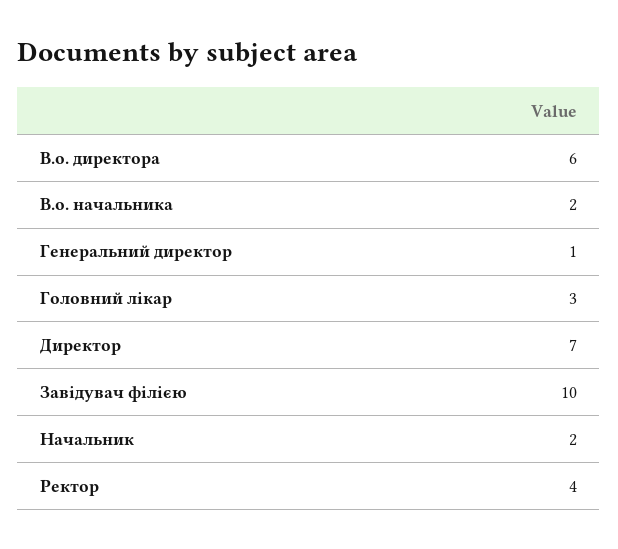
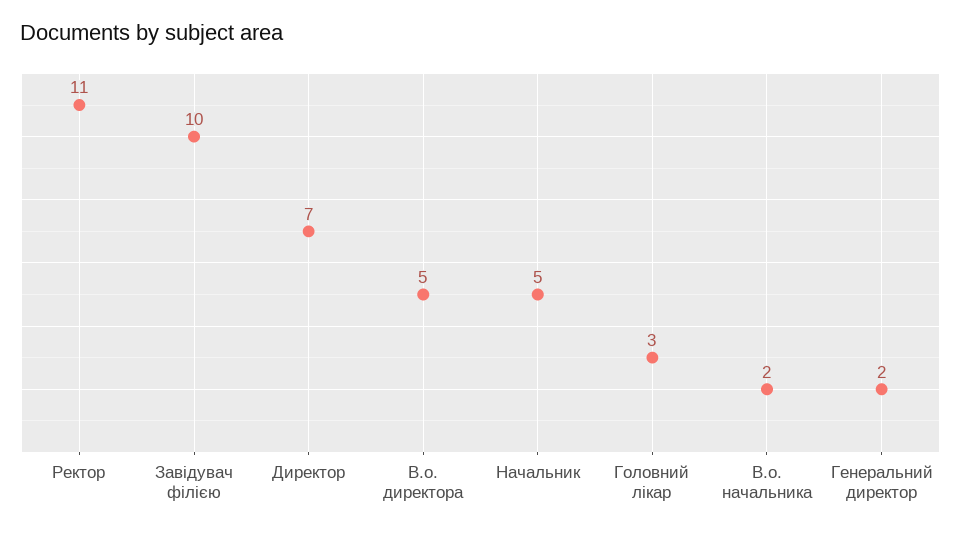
В.о. директора: 6 -> 5
Генеральний директор: 1 -> 2
Начальник: 2 -> 5
Ректор: 4 -> 11

